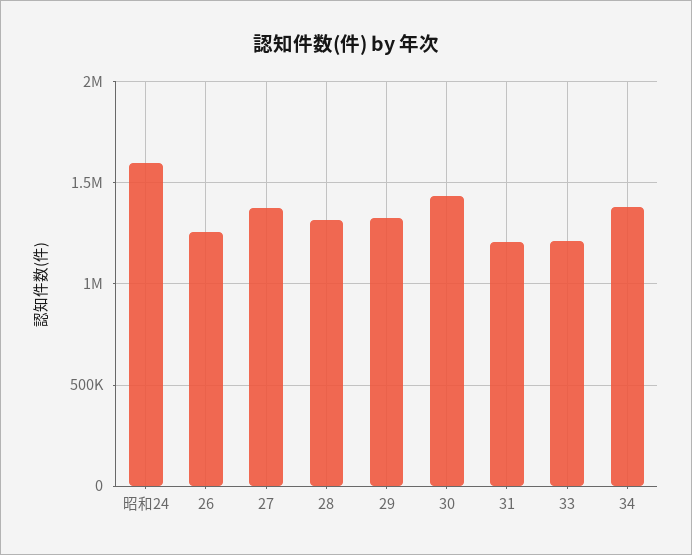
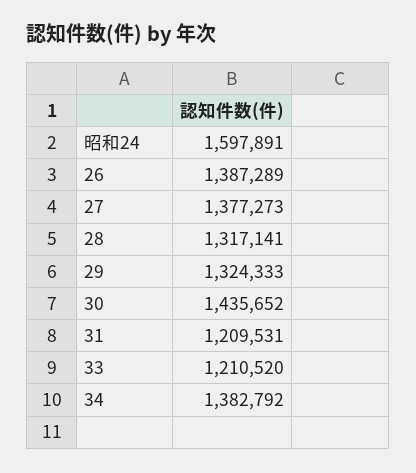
26: 1250000 -> 1387289

